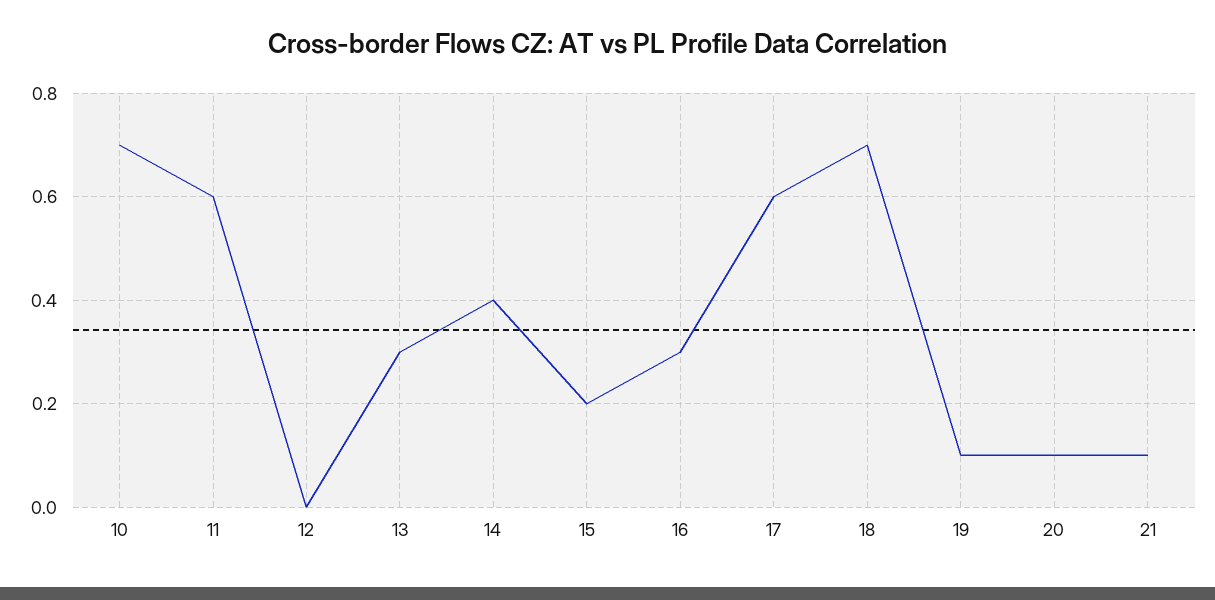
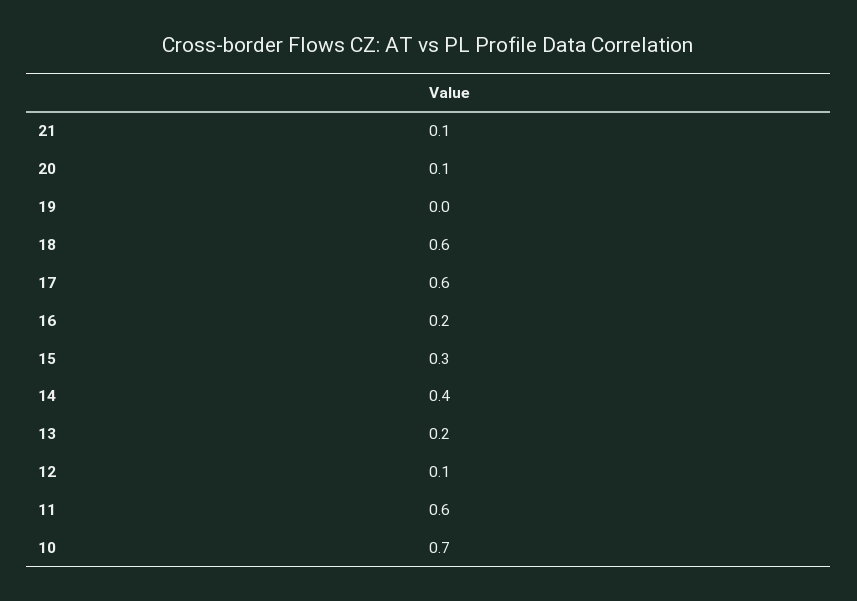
12: 0 -> 0.1
13: 0.3 -> 0.2
15: 0.2 -> 0.3
16: 0.3 -> 0.2
18: 0.7 -> 0.6
19: 0.1 -> 0

